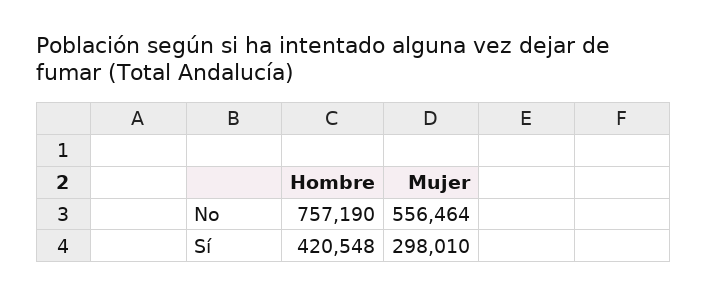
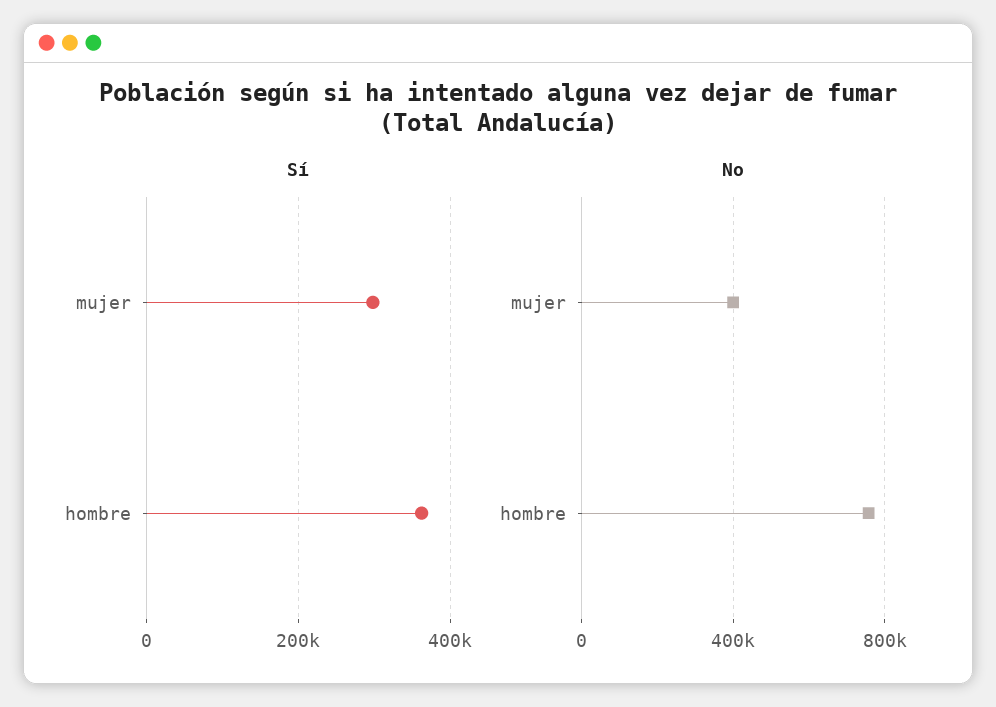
No, Mujer: 556464 -> 400000
Sí, Hombre: 420548 -> 360000

